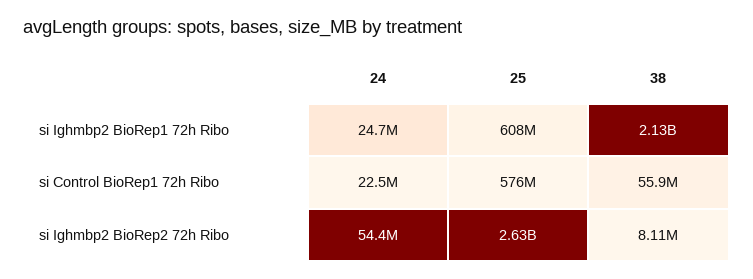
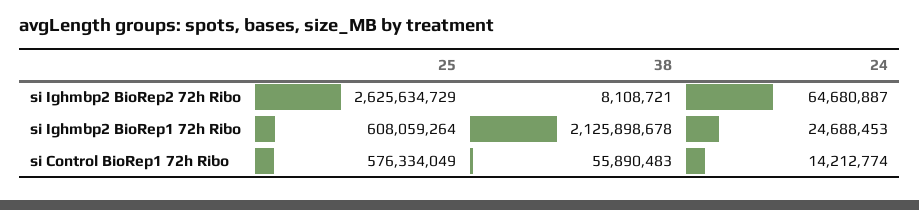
24, si Control BioRep1 72h Ribo: 22500000 -> 14212774
24, si Ighmbp2 BioRep2 72h Ribo: 54400000 -> 64680887

